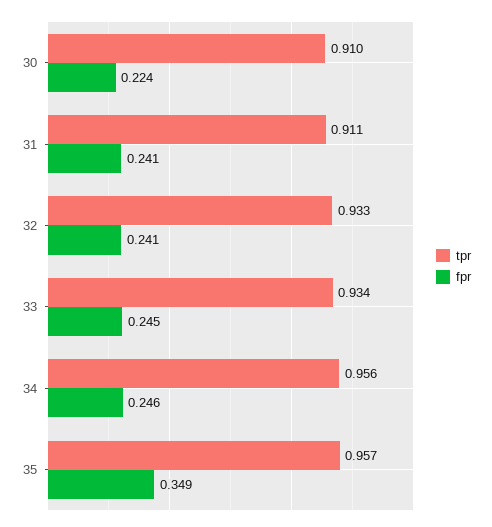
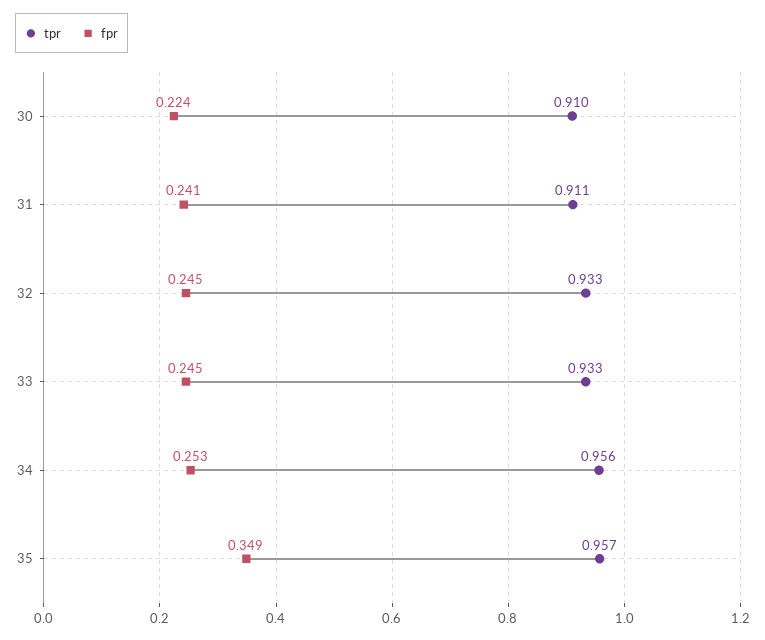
fpr, 32: 0.241 -> 0.245
tpr, 33: 0.934 -> 0.933
fpr, 34: 0.246 -> 0.253

